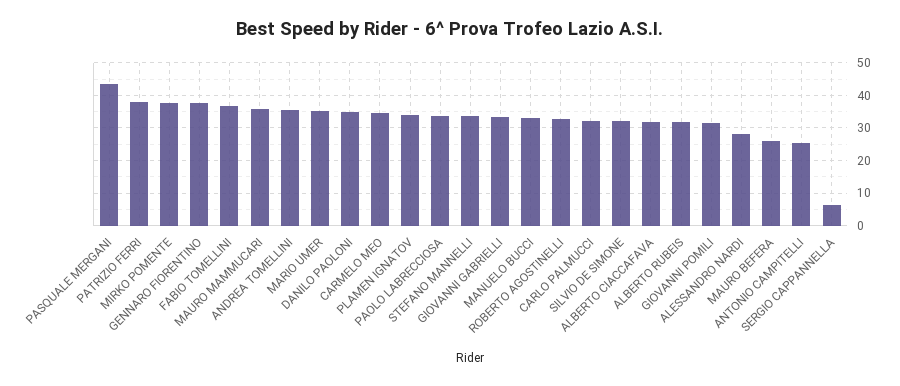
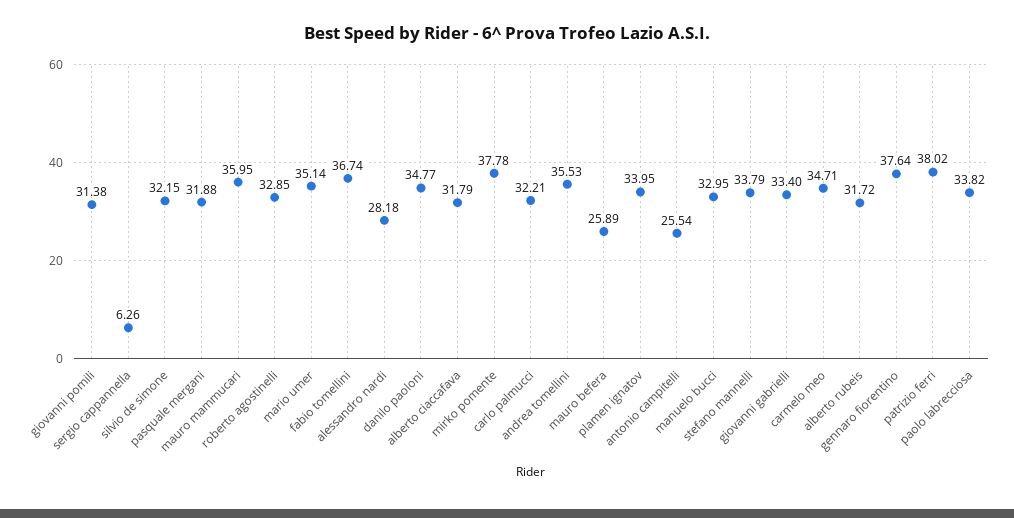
PASQUALE MERGANI: 44 -> 31.88

